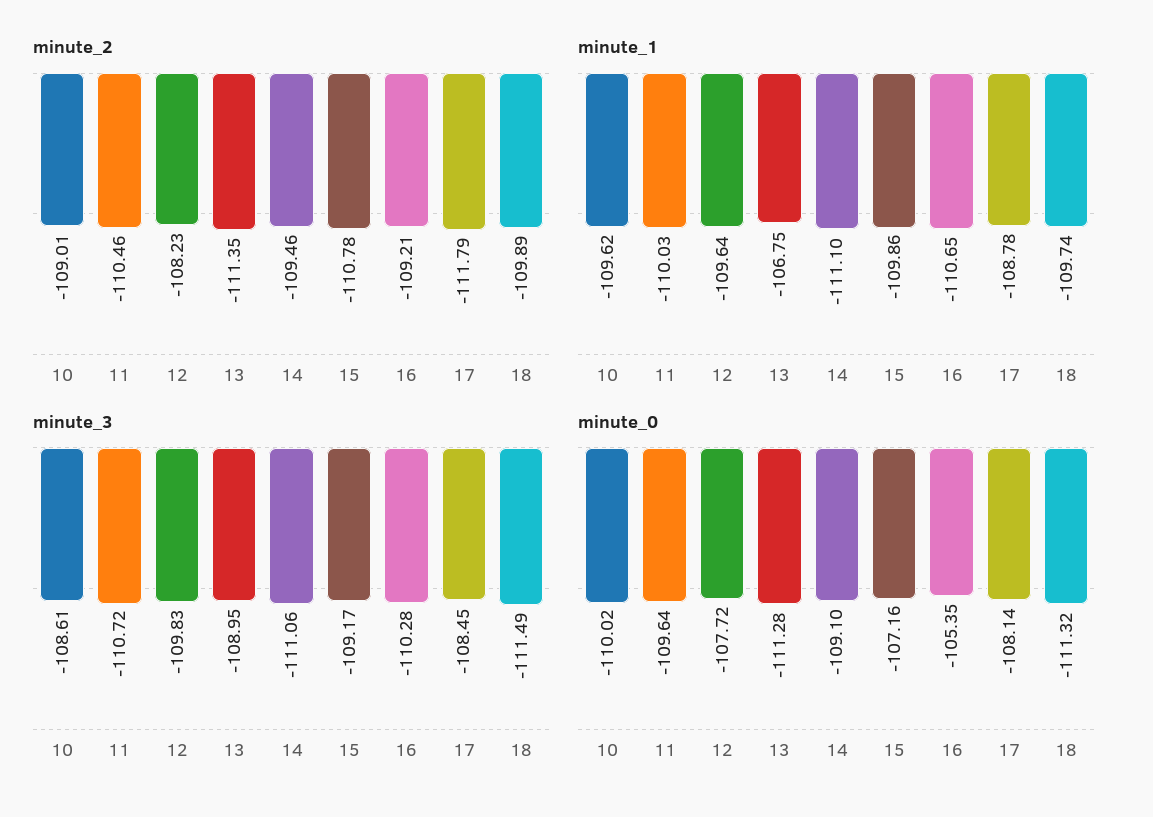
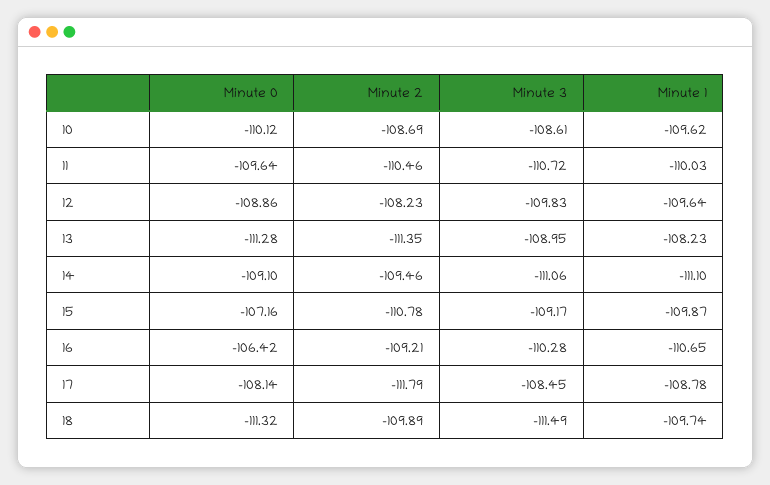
minute_2, 10: -109.01 -> -108.69
minute_1, 13: -106.75 -> -108.23
minute_1, 15: -109.86 -> -109.87
minute_0, 10: -110.02 -> -110.12
minute_0, 12: -107.72 -> -108.86
minute_0, 16: -105.35 -> -106.42

